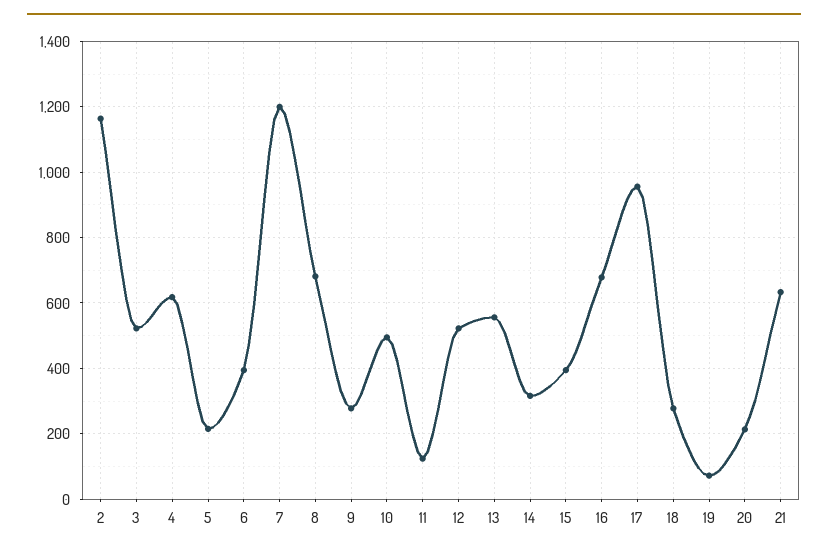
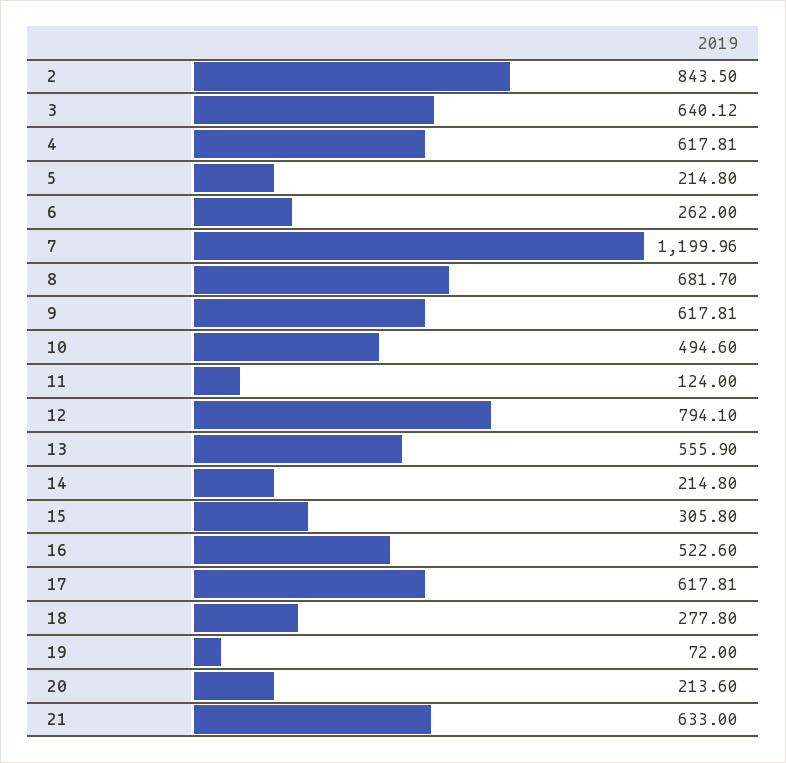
2: 1160 -> 843.5
3: 520 -> 640.12
6: 400 -> 262
9: 280 -> 617.81
12: 520 -> 794.1
14: 320 -> 214.8
15: 400 -> 305.8
16: 680 -> 522.6
17: 960 -> 617.81

